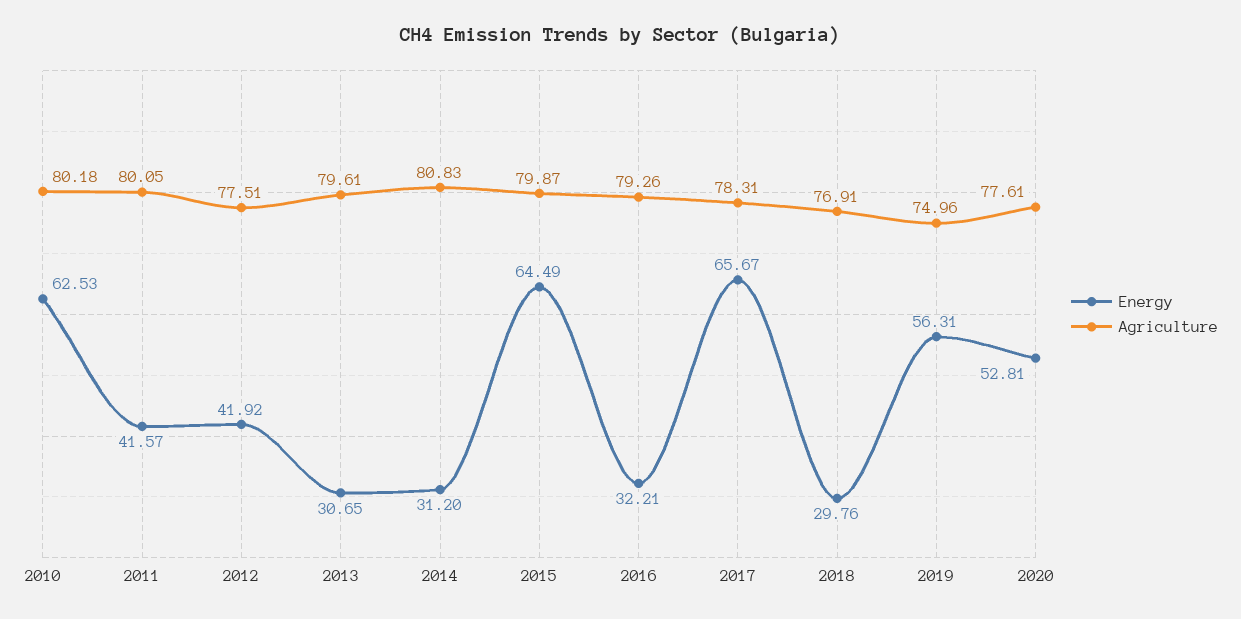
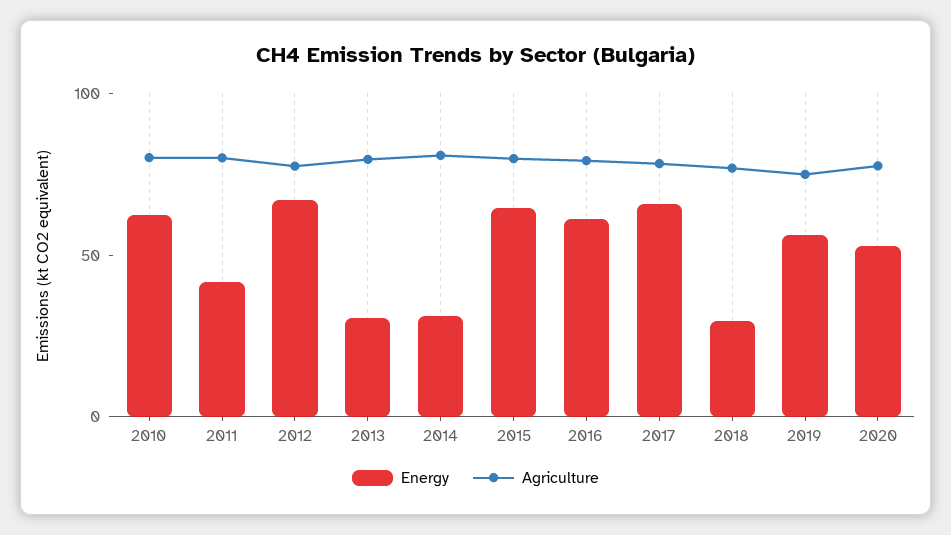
Energy, 2012: 41.92 -> 70
Energy, 2016: 32.21 -> 60

